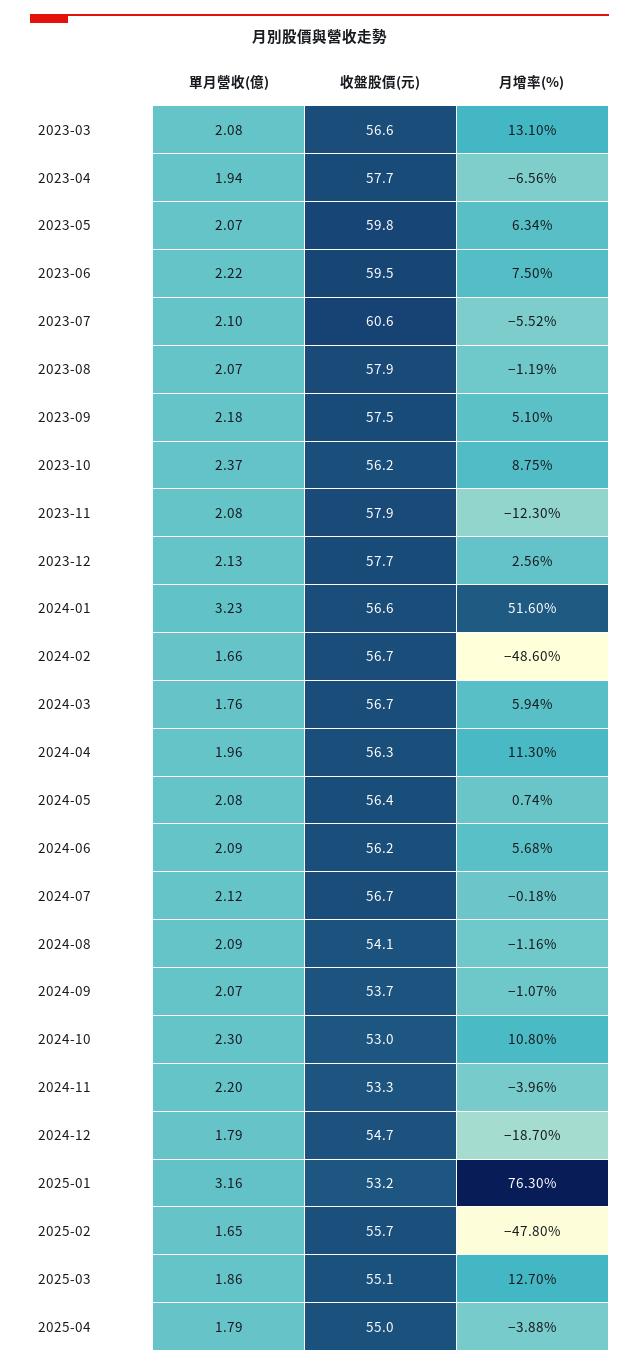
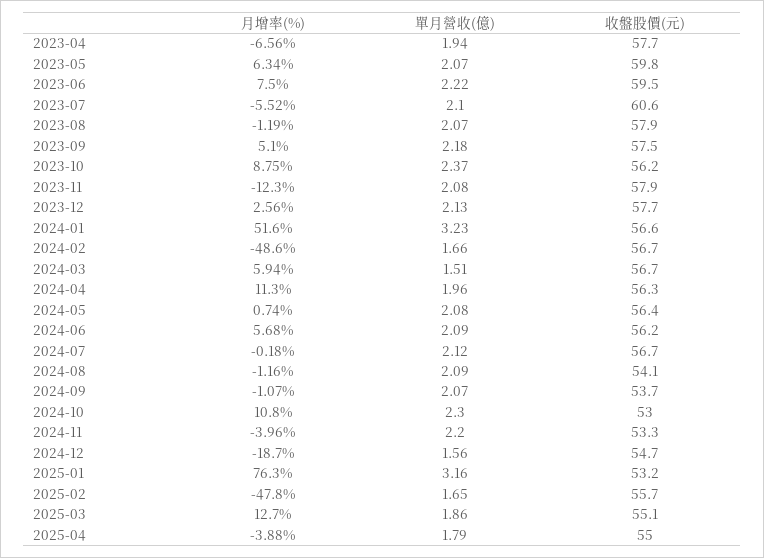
單月營收(億), 2023-03: 2.08 -> none
收盤股價(元), 2023-03: 56.6 -> none
月增率(%), 2023-03: 13.1 -> none
單月營收(億), 2024-03: 1.76 -> 1.51
單月營收(億), 2024-12: 1.79 -> 1.56

